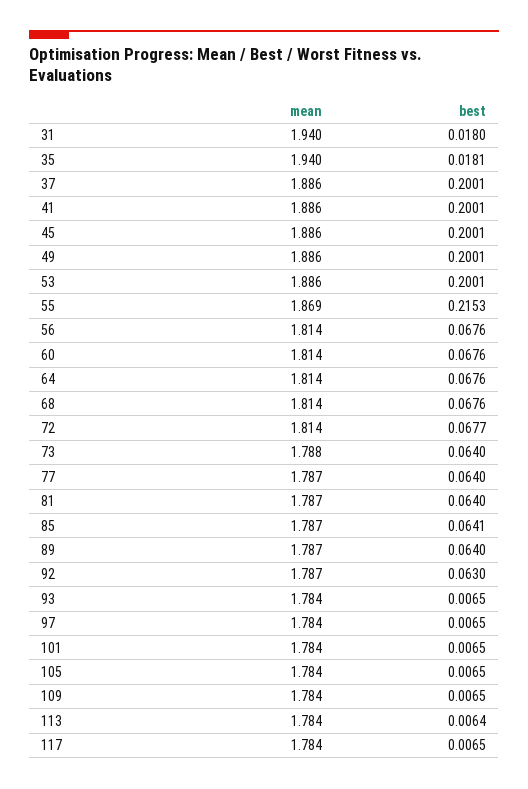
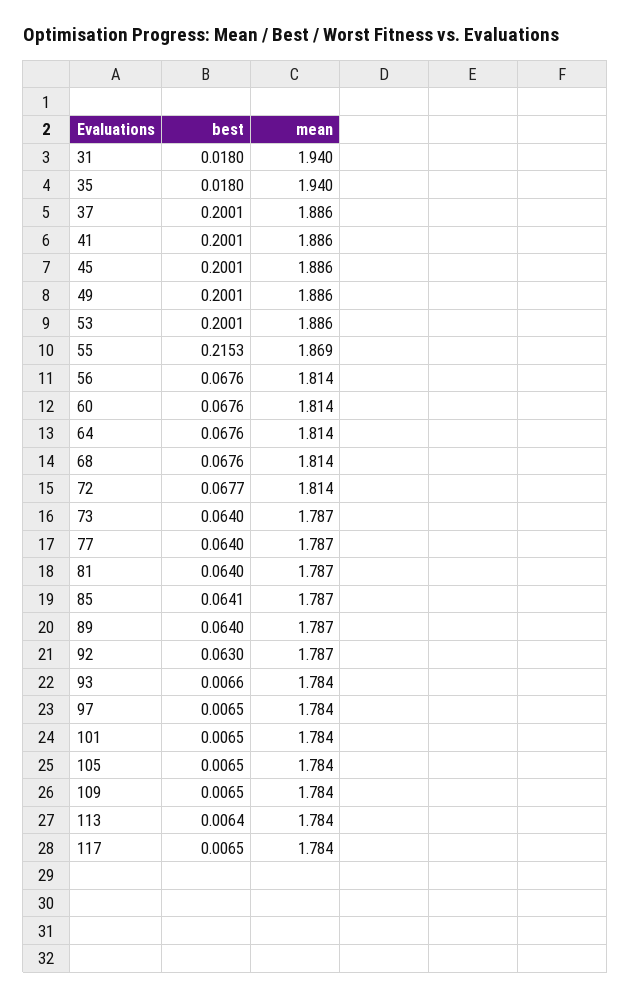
best, 35: 0.0181 -> 0.018
mean, 73: 1.788 -> 1.787
best, 93: 0.0065 -> 0.0066

